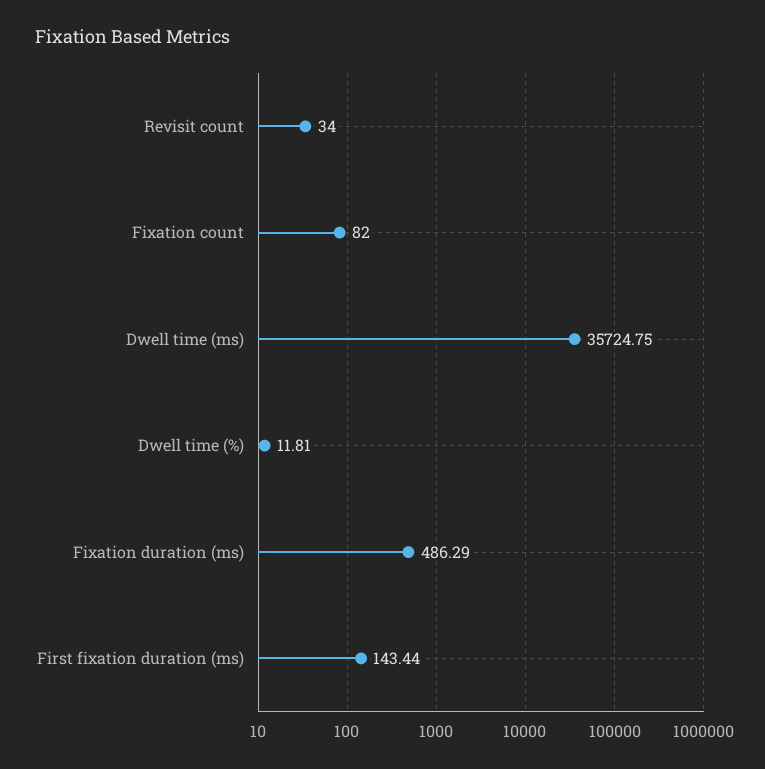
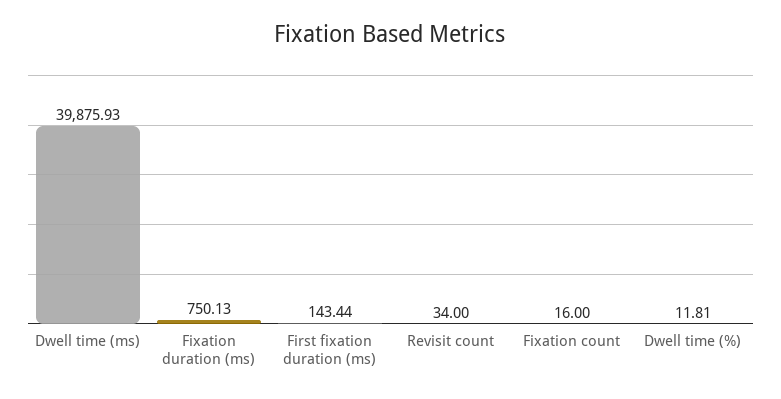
Fixation count: 82 -> 16
Dwell time (ms): 35724.75 -> 39875.93
Fixation duration (ms): 486.29 -> 750.13

